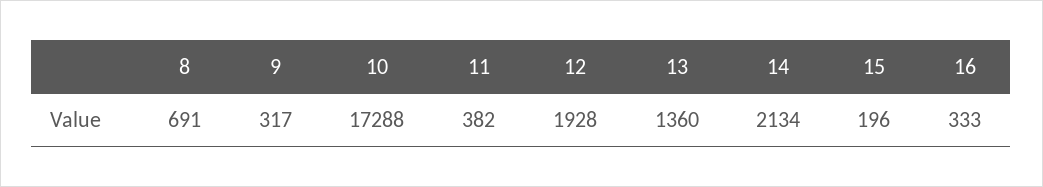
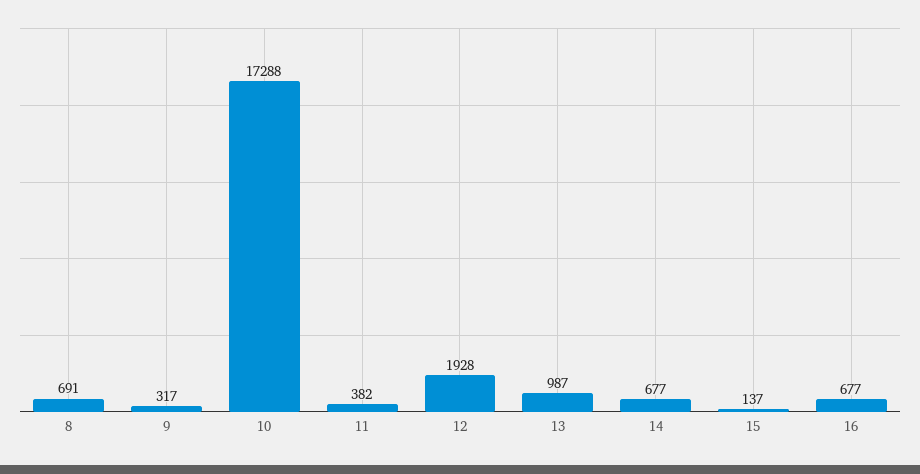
13: 1360 -> 987
14: 2134 -> 677
15: 196 -> 137
16: 333 -> 677

